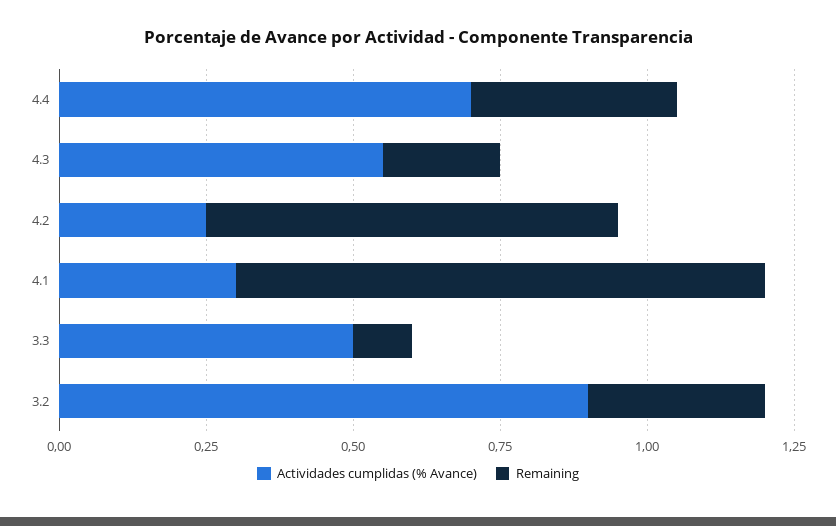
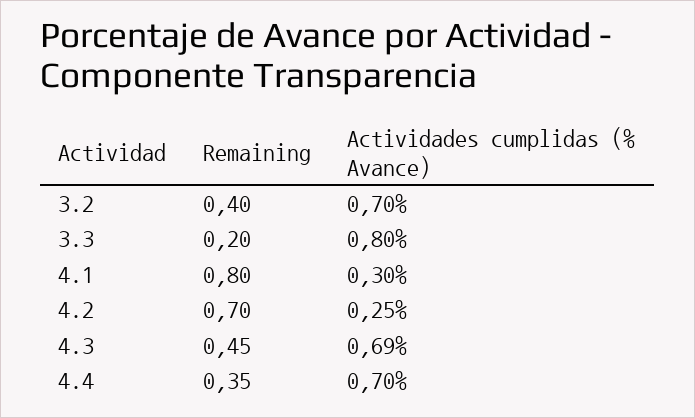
Actividades cumplidas (% Avance), 4.3: 0.55 -> 0.69
Remaining, 4.3: 0.2 -> 0.45
Remaining, 4.1: 0.9 -> 0.8
Actividades cumplidas (% Avance), 3.3: 0.5 -> 0.8
Remaining, 3.3: 0.1 -> 0.2
Actividades cumplidas (% Avance), 3.2: 0.9 -> 0.7
Remaining, 3.2: 0.3 -> 0.4

